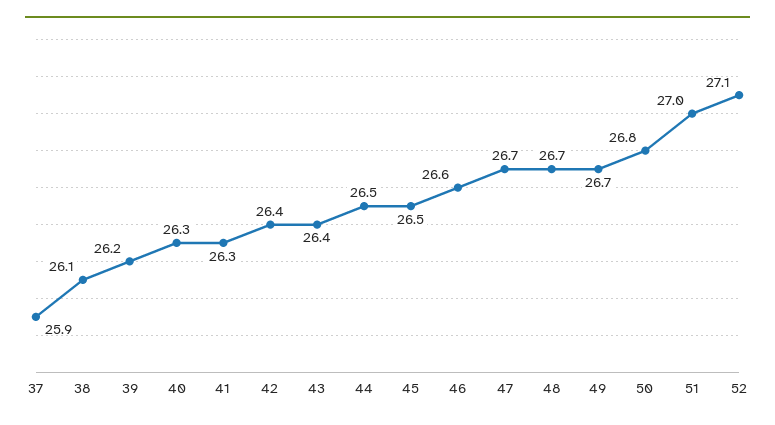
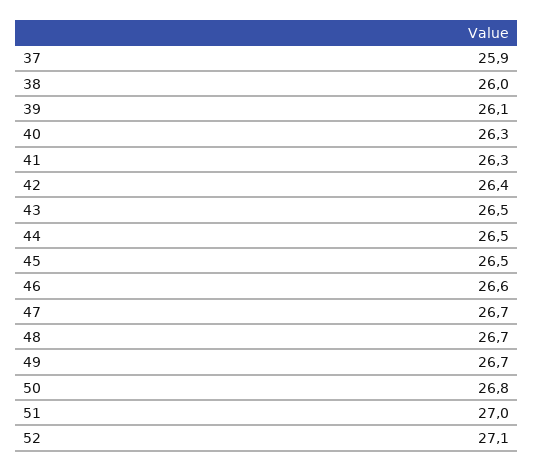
38: 26.1 -> 26
39: 26.2 -> 26.1
43: 26.4 -> 26.5

